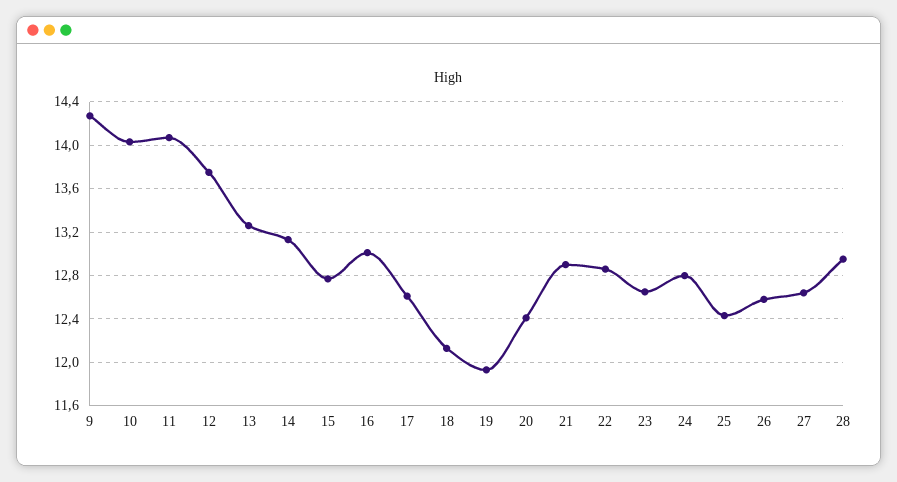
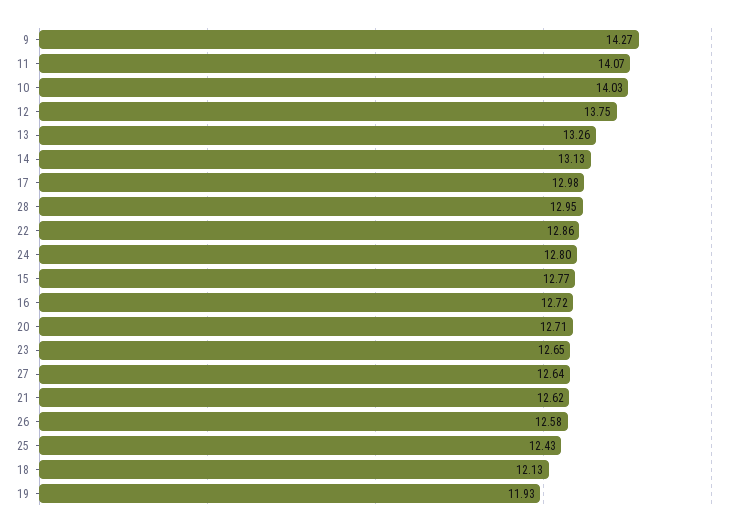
16: 13 -> 12.72
17: 12.6 -> 12.98
20: 12.4 -> 12.71
21: 12.9 -> 12.62

